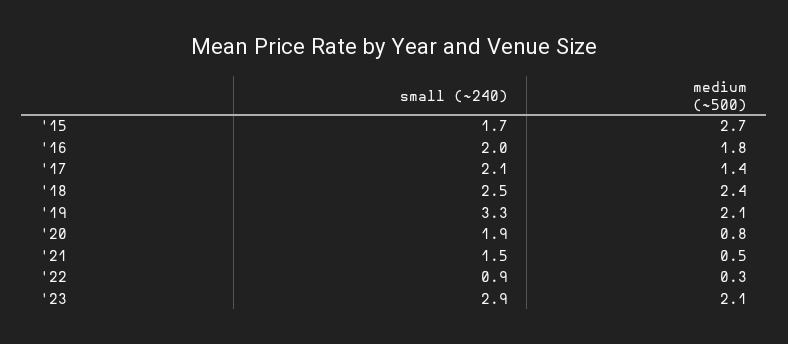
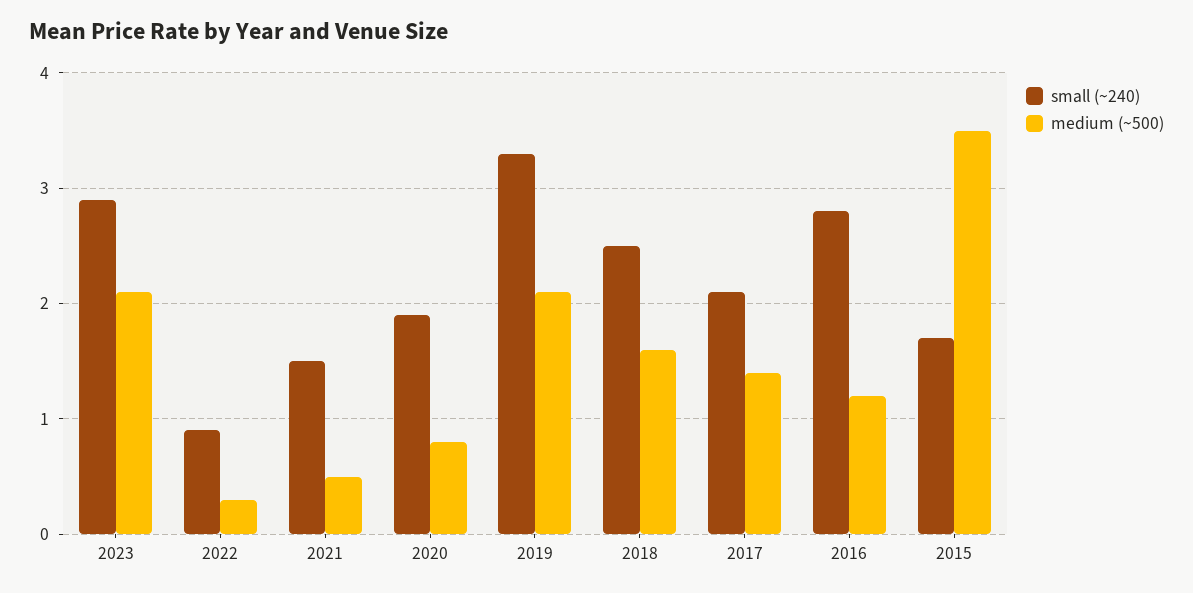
medium (~500), '15: 2.7 -> 3.5
small (~240), '16: 2 -> 2.8
medium (~500), '16: 1.8 -> 1.2
medium (~500), '18: 2.4 -> 1.6

